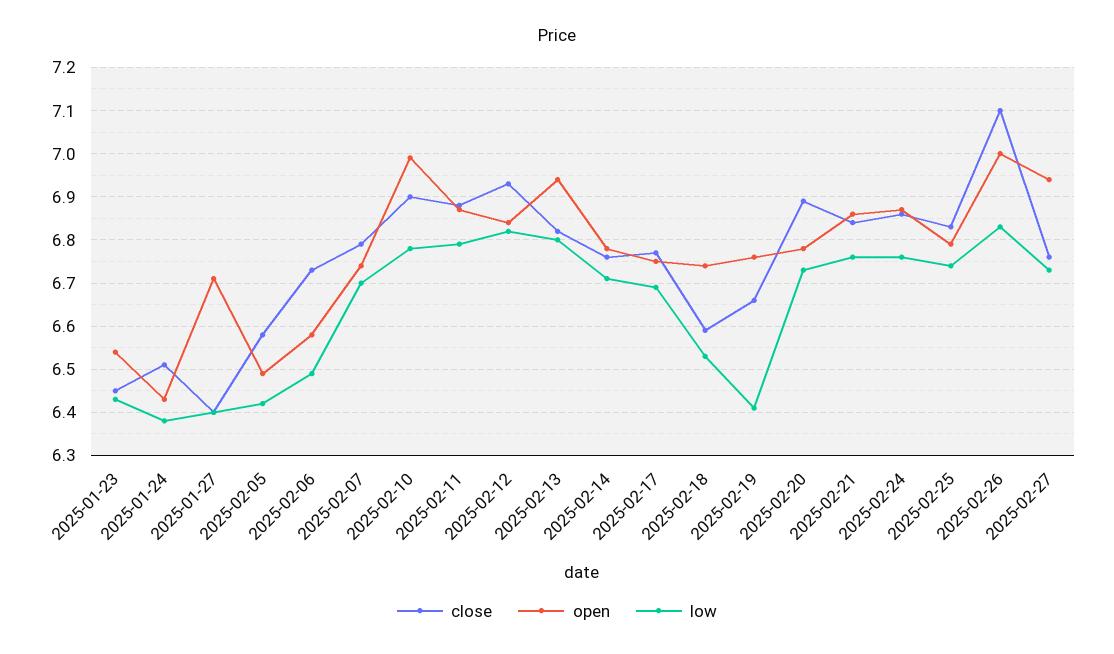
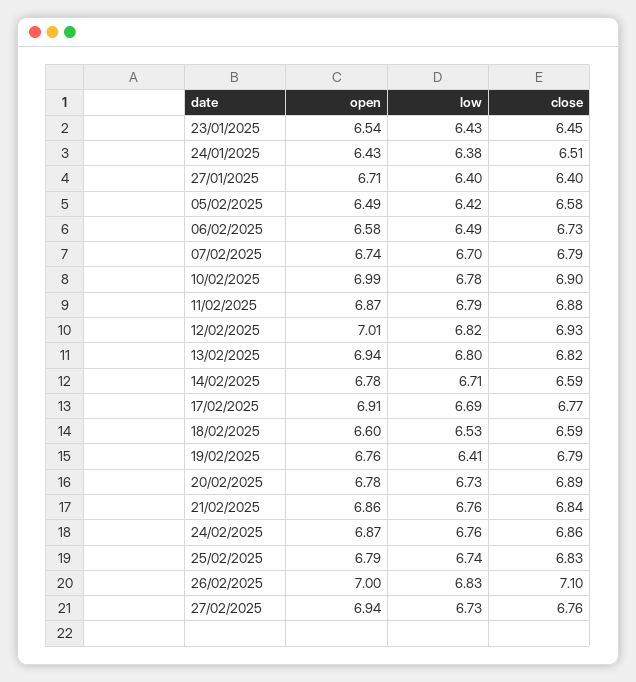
open, 2025-02-12: 6.85 -> 7.01
close, 2025-02-14: 6.75 -> 6.59
open, 2025-02-17: 6.75 -> 6.91
open, 2025-02-18: 6.75 -> 6.6
close, 2025-02-19: 6.65 -> 6.79

